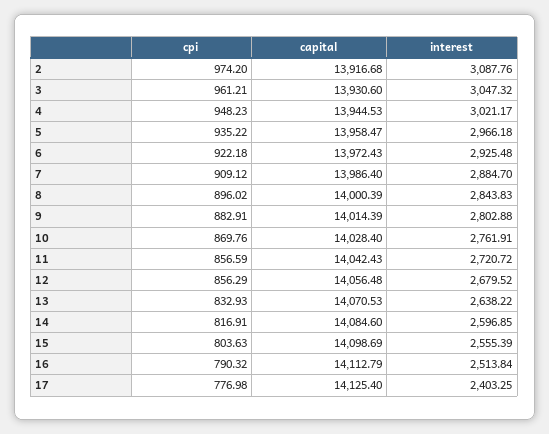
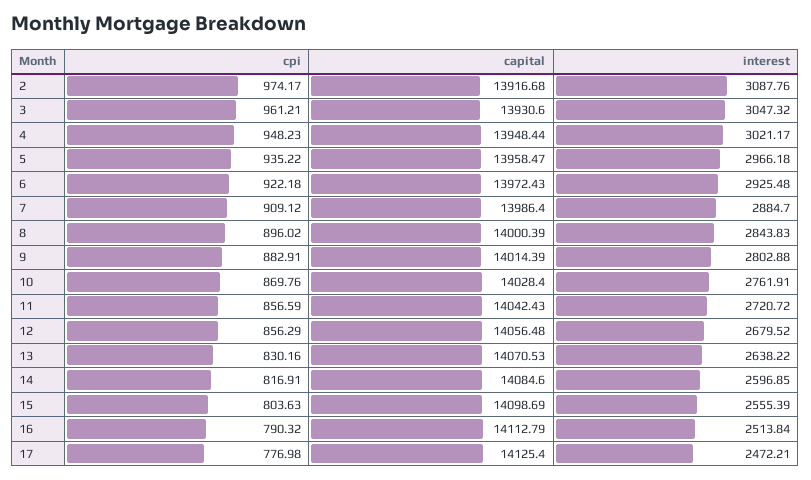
cpi, 2: 974.2 -> 974.17
capital, 4: 13944.53 -> 13948.44
cpi, 13: 832.93 -> 830.16
interest, 17: 2403.25 -> 2472.21

